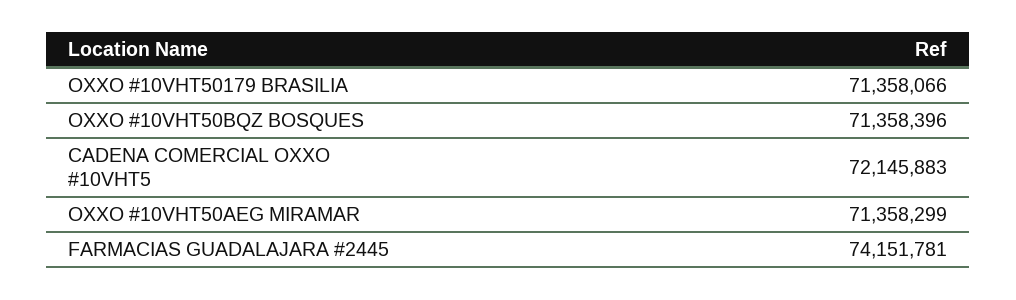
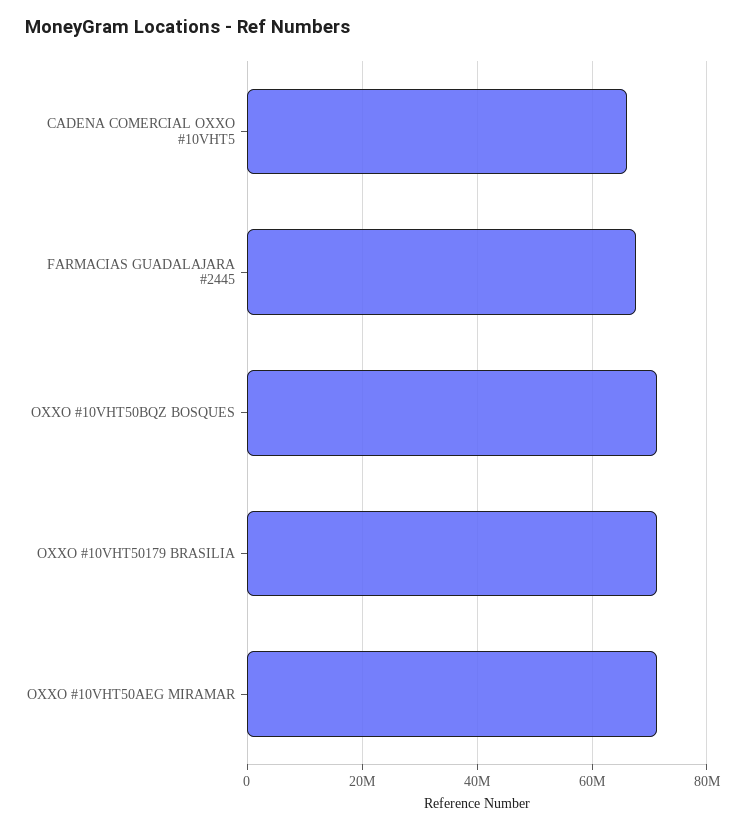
CADENA COMERCIAL OXXO #10VHT5: 72145883 -> 66000000
FARMACIAS GUADALAJARA #2445: 74151781 -> 68000000

